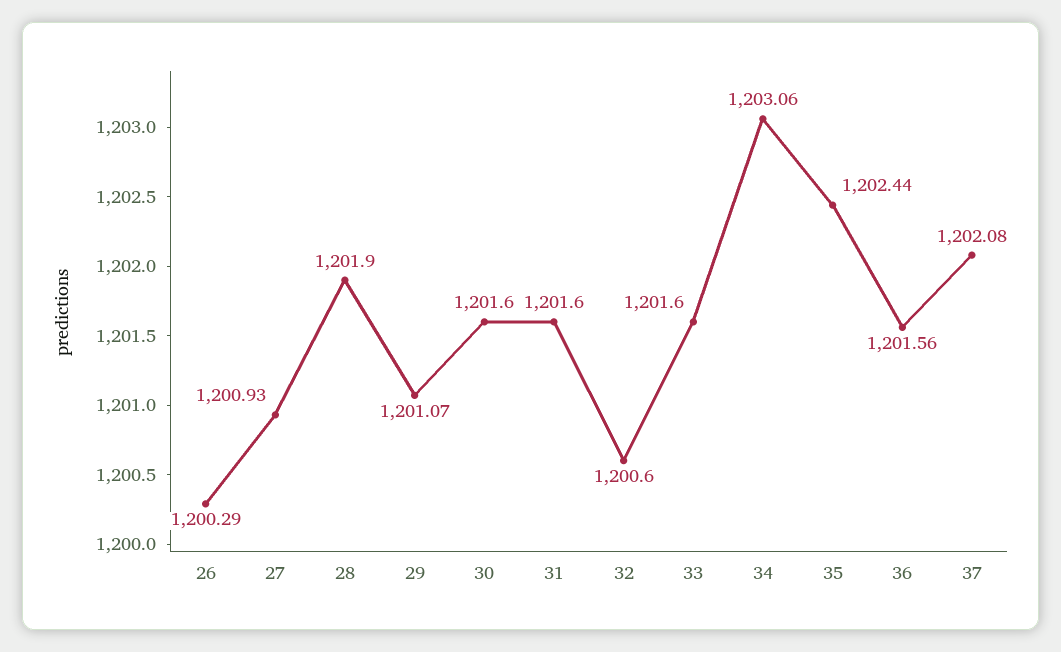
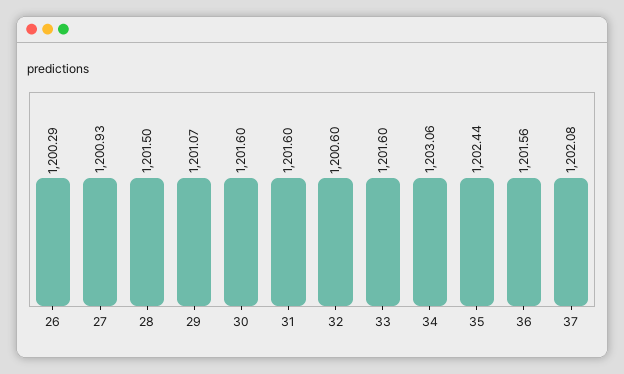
28: 1201.9 -> 1201.5

